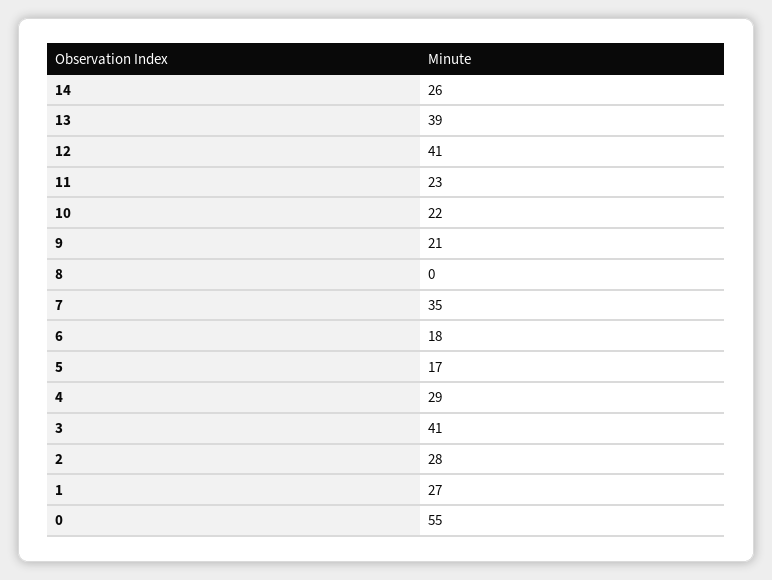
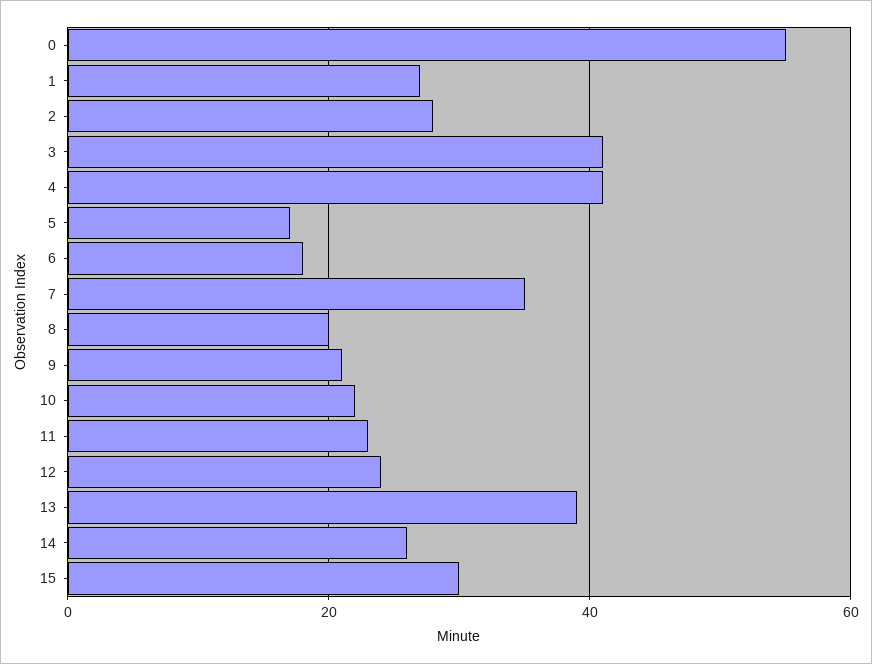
12: 41 -> 25
8: 0 -> 20
4: 29 -> 40
15: none -> 30

